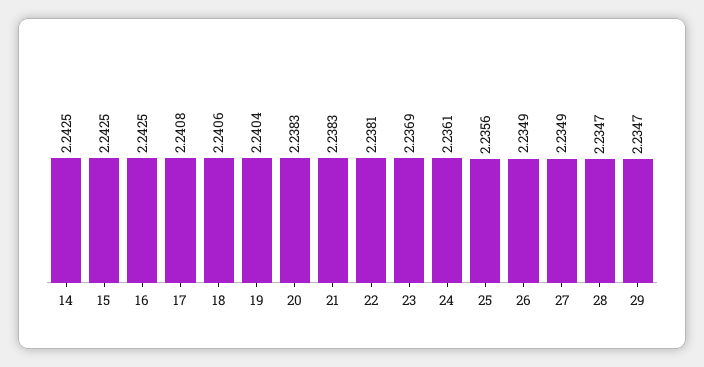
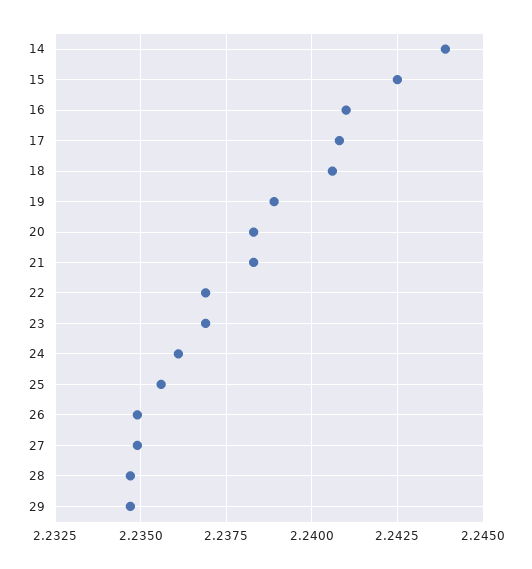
14: 2.2425 -> 2.244
16: 2.2425 -> 2.241
19: 2.2404 -> 2.239
22: 2.2381 -> 2.237

